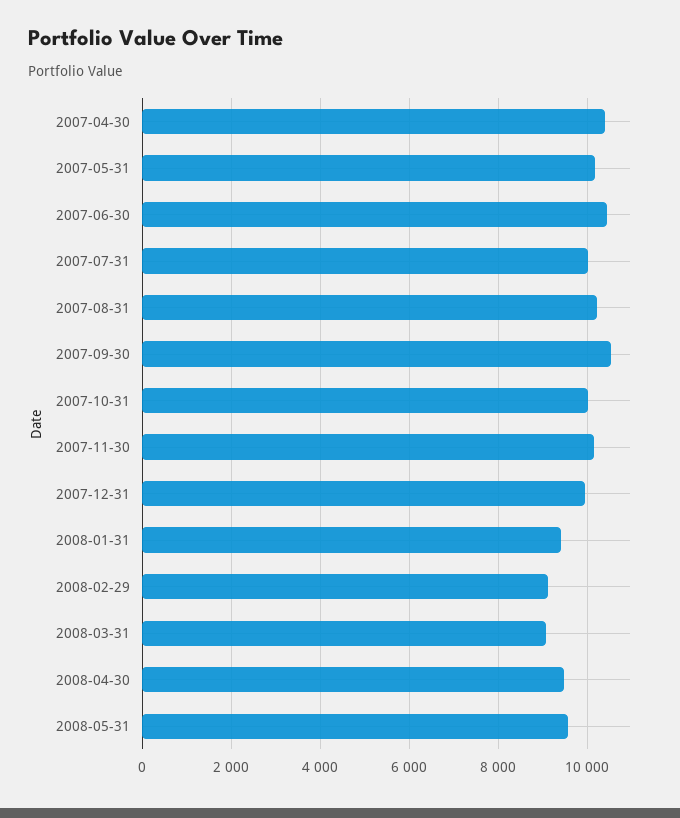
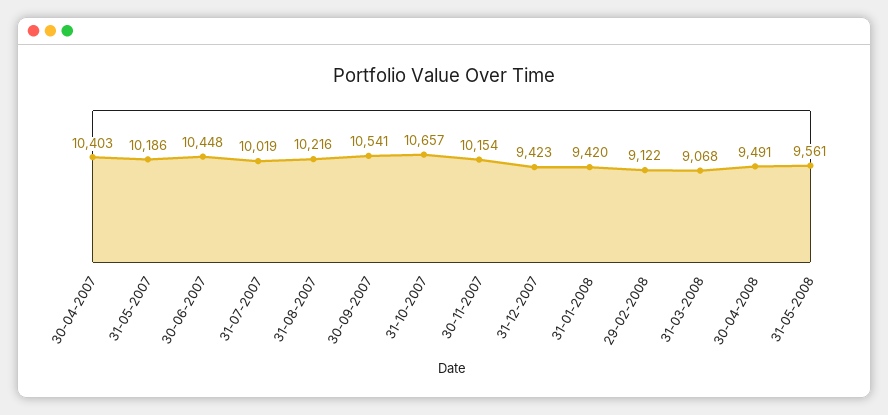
2007-10-31: 10000 -> 10657
2007-12-31: 10000 -> 9423

